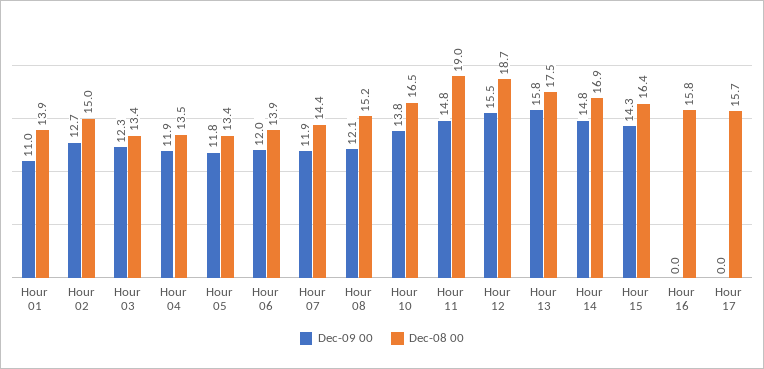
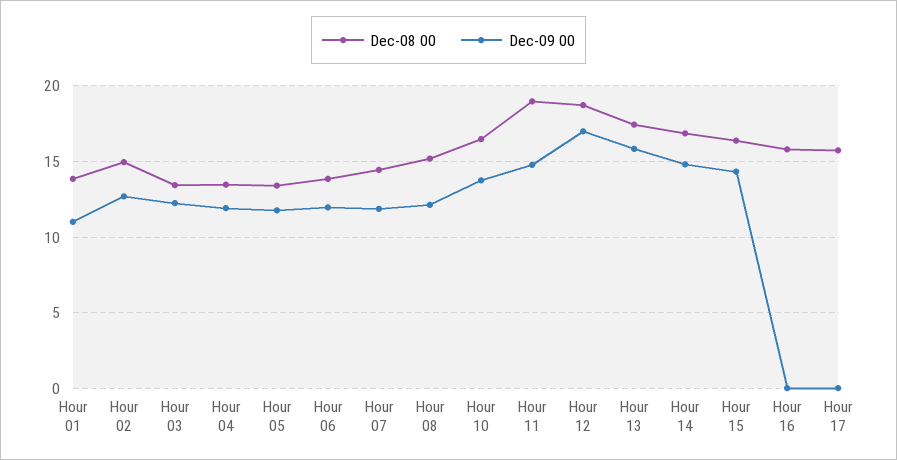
Dec-09 00, Hour 12: 15.5 -> 17

